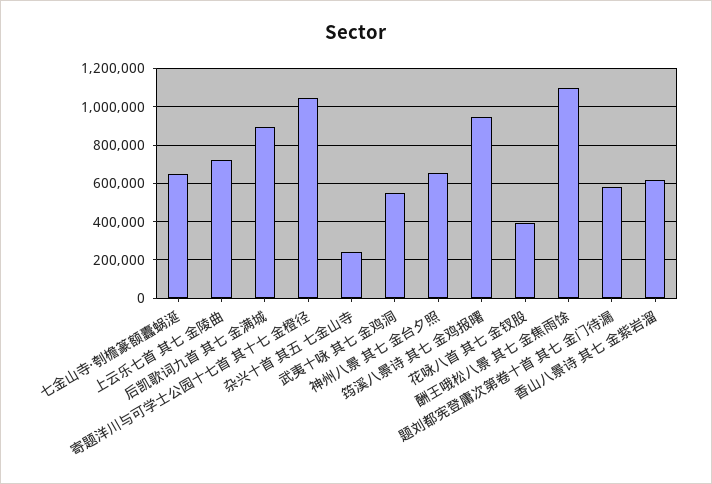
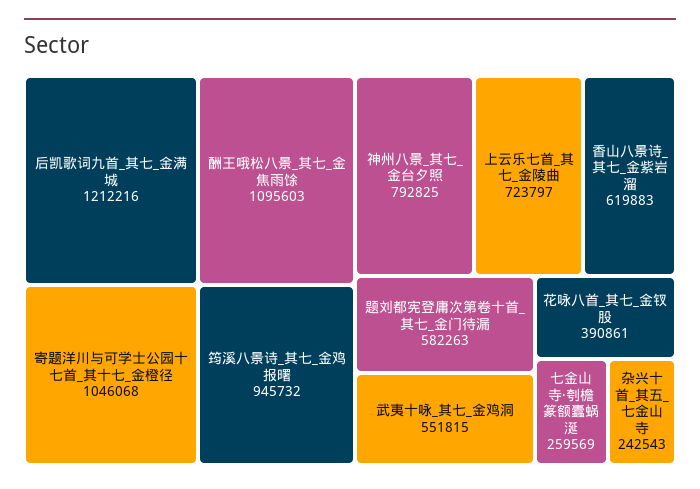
七金山寺·刳檐篆额蠹蜗涎: 650000 -> 259569
后凯歌词九首 其七 金满城: 900000 -> 1212216
神州八景 其七 金台夕照: 650000 -> 792825

